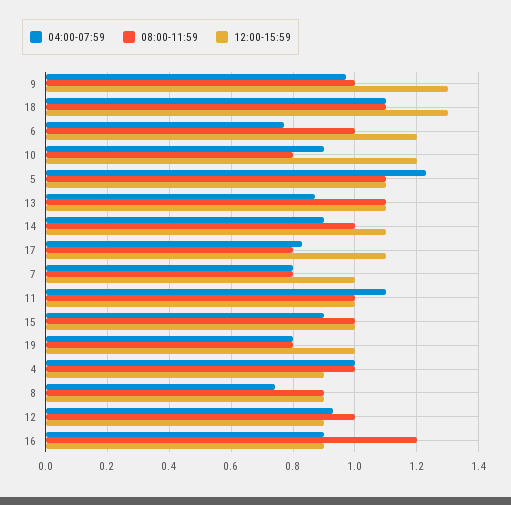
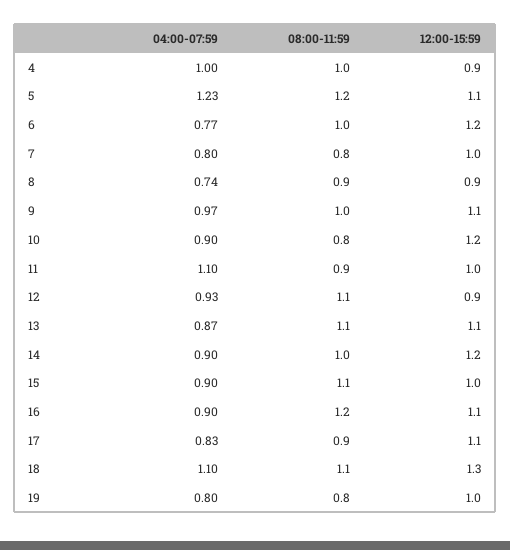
12:00-15:59, 9: 1.3 -> 1.1
08:00-11:59, 5: 1.1 -> 1.2
12:00-15:59, 14: 1.1 -> 1.2
08:00-11:59, 17: 0.8 -> 0.9
08:00-11:59, 11: 1 -> 0.9
08:00-11:59, 15: 1 -> 1.1
08:00-11:59, 12: 1 -> 1.1
12:00-15:59, 16: 0.9 -> 1.1

